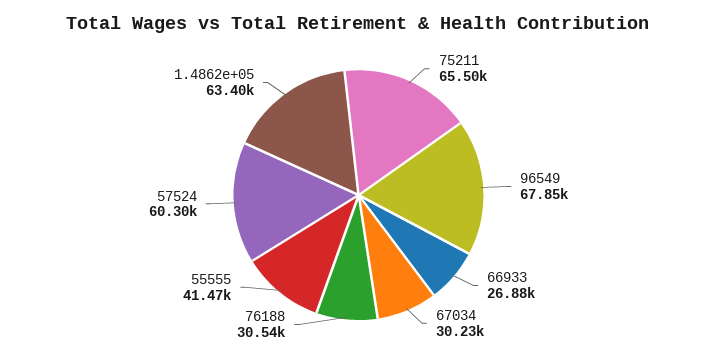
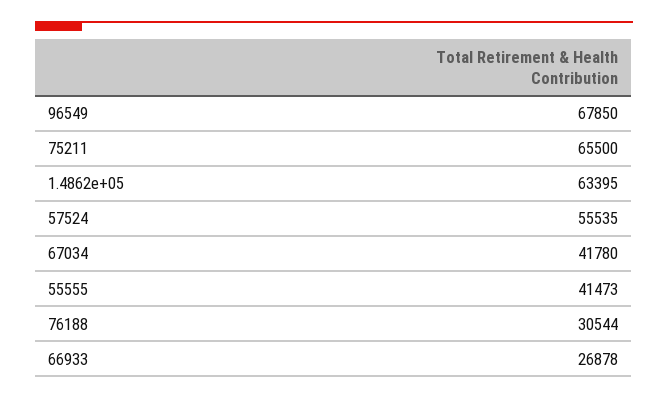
67034: 30230 -> 41780
57524: 60300 -> 55535

